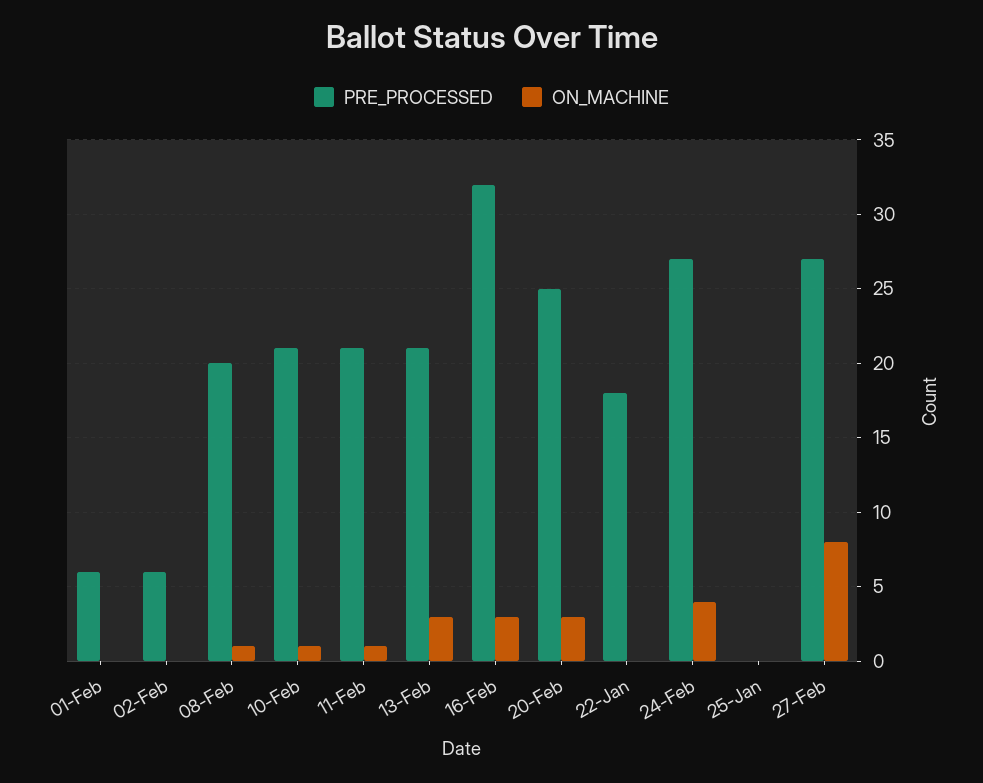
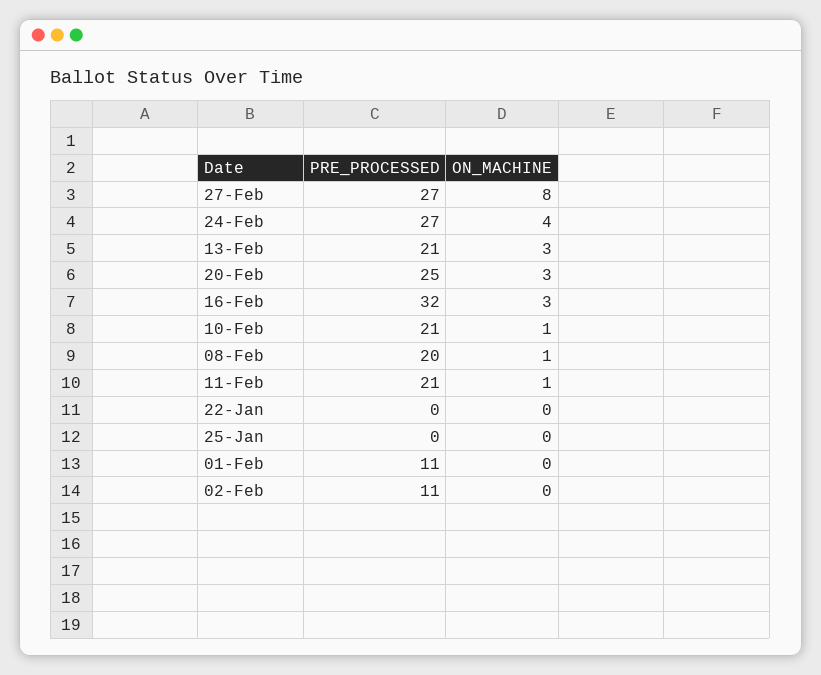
PRE_PROCESSED, 01-Feb: 6 -> 11
PRE_PROCESSED, 02-Feb: 6 -> 11
PRE_PROCESSED, 22-Jan: 18 -> 0

